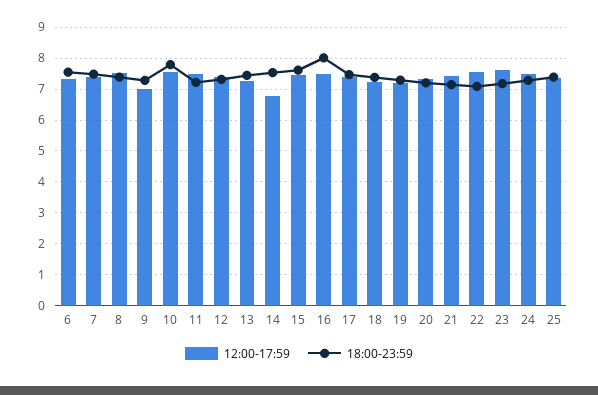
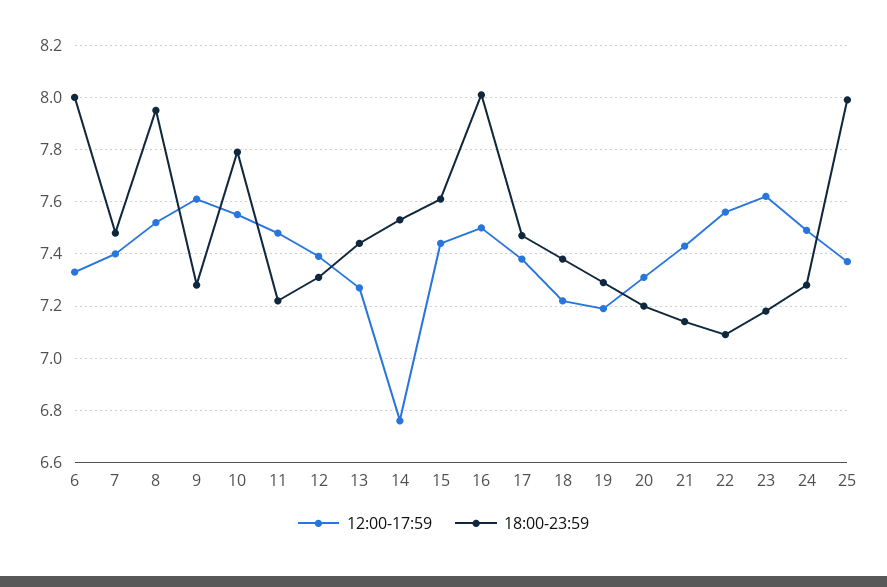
18:00-23:59, 6: 7.6 -> 8
18:00-23:59, 8: 7.4 -> 7.95
12:00-17:59, 9: 7 -> 7.6
18:00-23:59, 25: 7.4 -> 8

